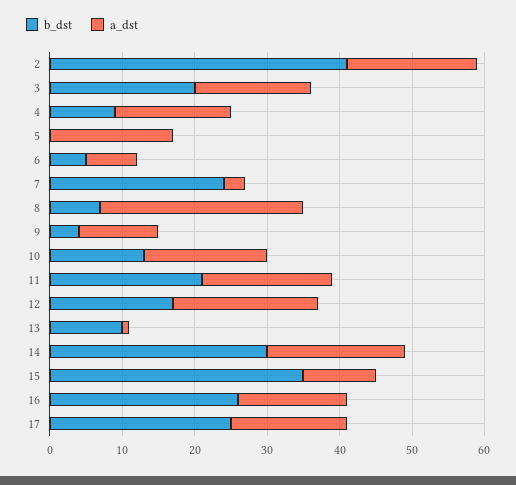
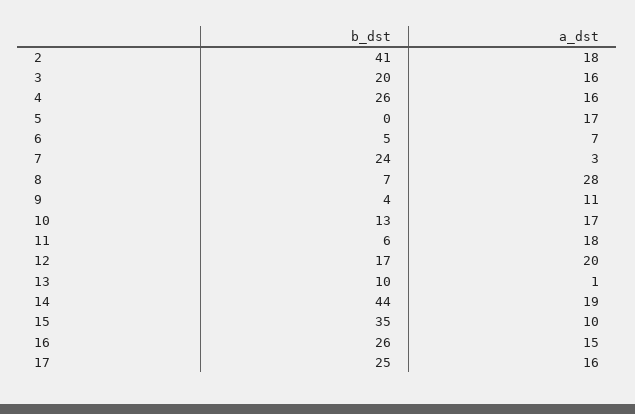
b_dst, 4: 10 -> 26
b_dst, 11: 20 -> 6
b_dst, 14: 30 -> 44

